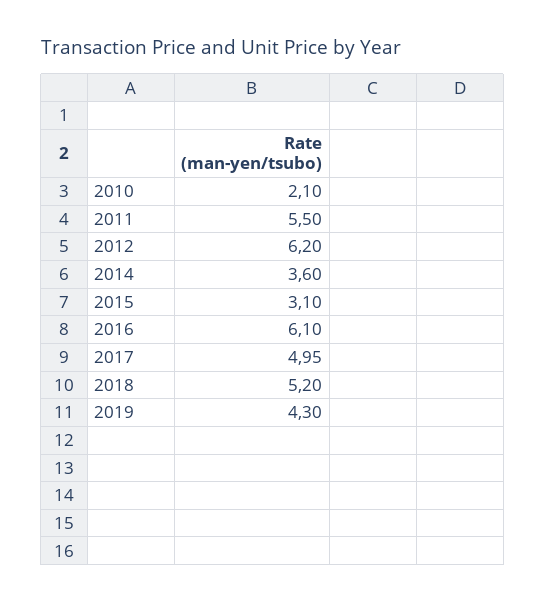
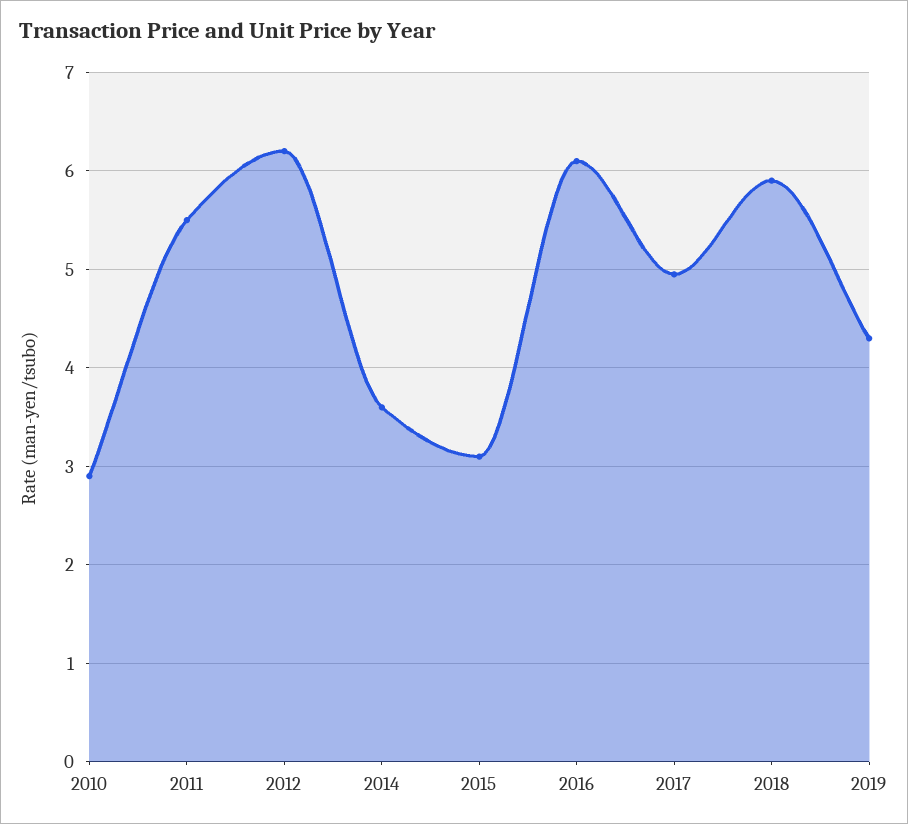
2010: 2.1 -> 2.9
2018: 5.2 -> 5.9

